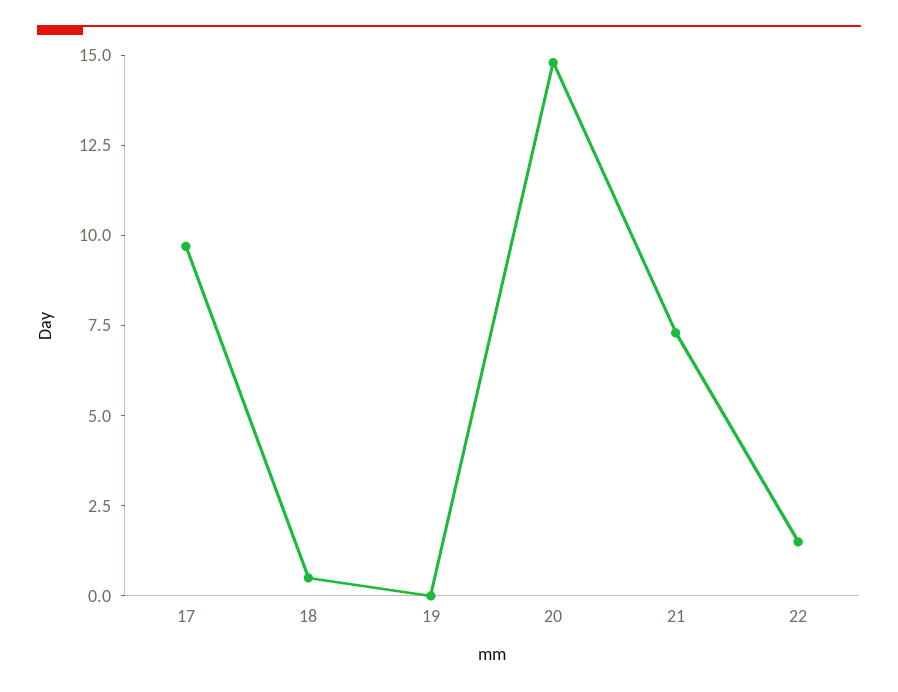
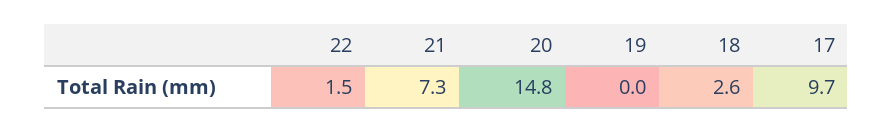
18: 0.5 -> 2.6

